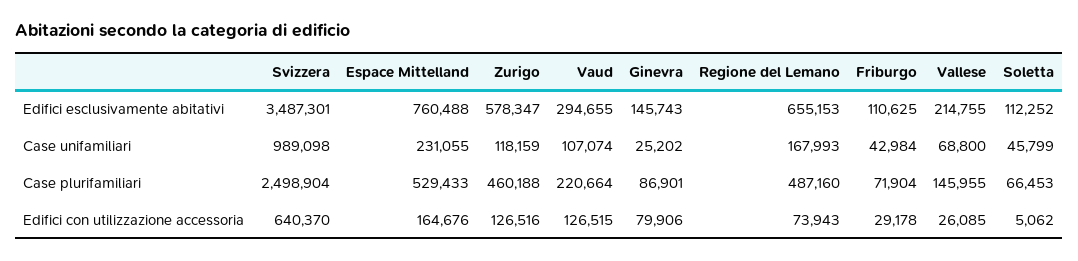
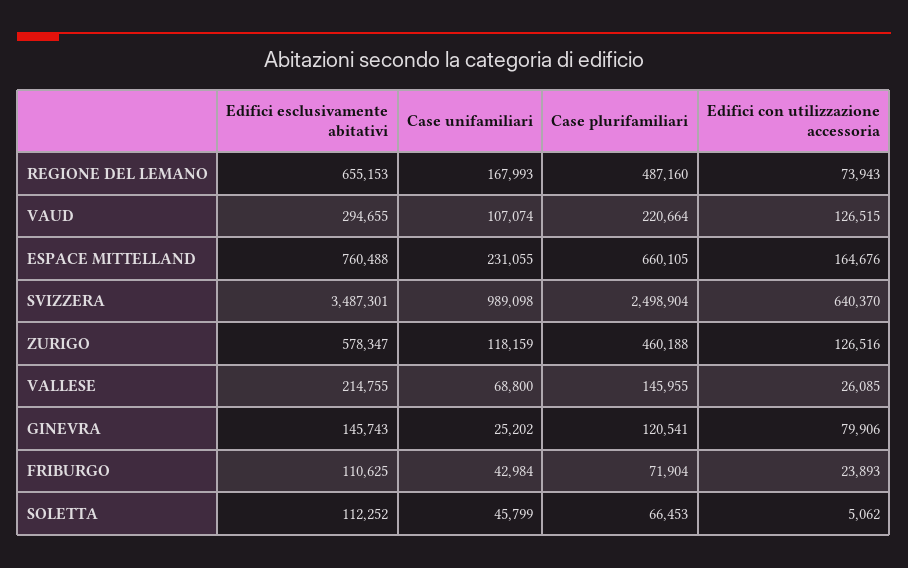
Espace Mittelland, Case plurifamiliari: 529433 -> 660105
Ginevra, Case plurifamiliari: 86901 -> 120541
Friburgo, Edifici con utilizzazione accessoria: 29178 -> 23893

